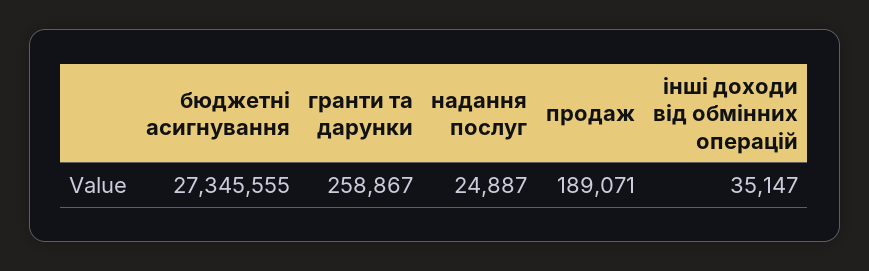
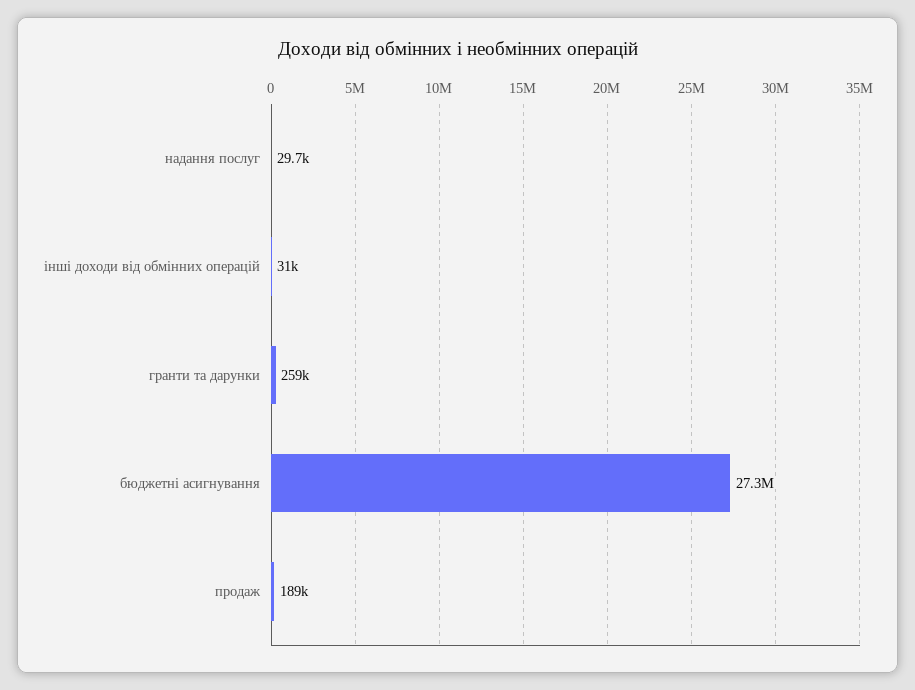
надання послуг: 24887 -> 29700
інші доходи від обмінних операцій: 35147 -> 31000

